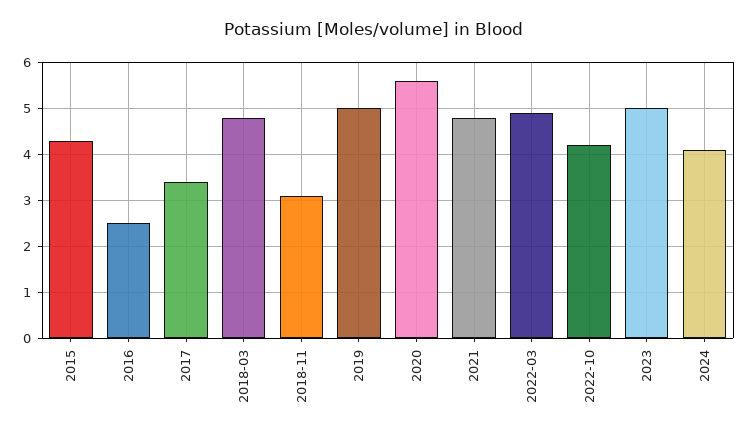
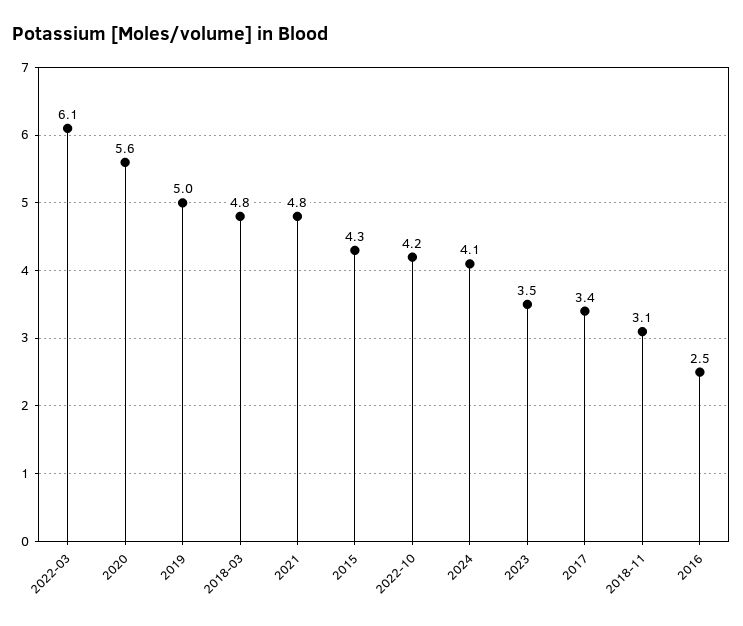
2022-03: 5 -> 6.1
2023: 5 -> 3.5

